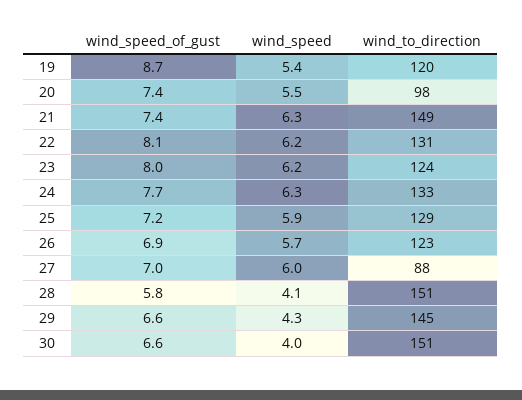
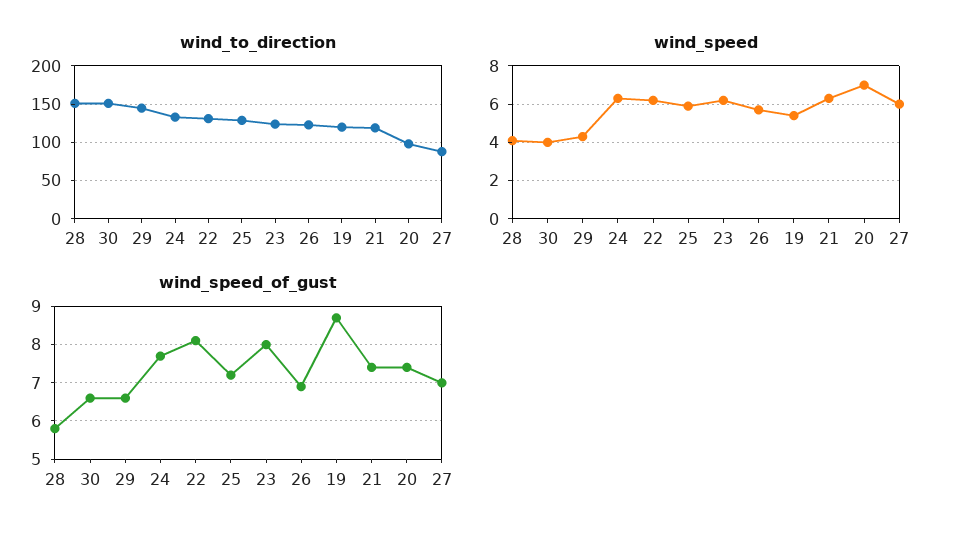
wind_speed, 20: 5.5 -> 7
wind_to_direction, 21: 149 -> 120

